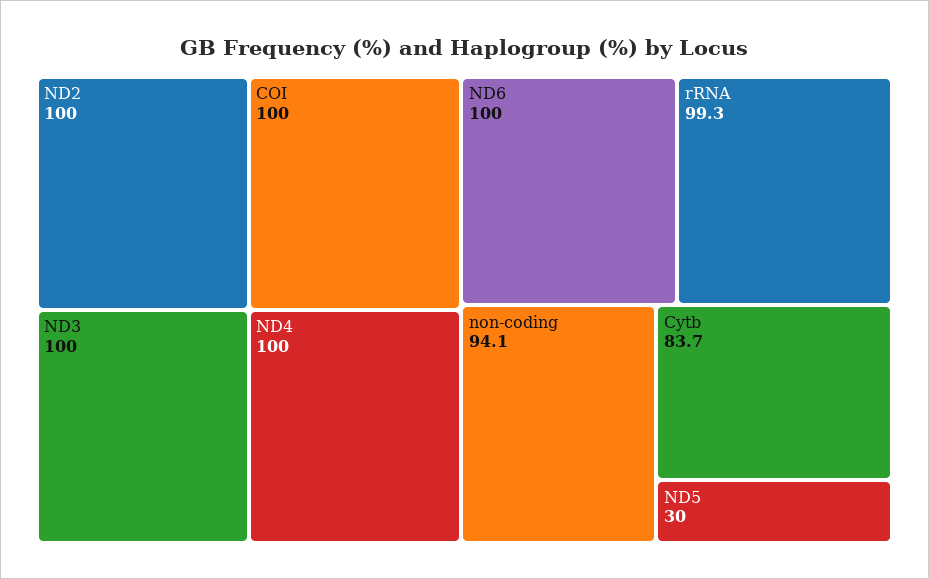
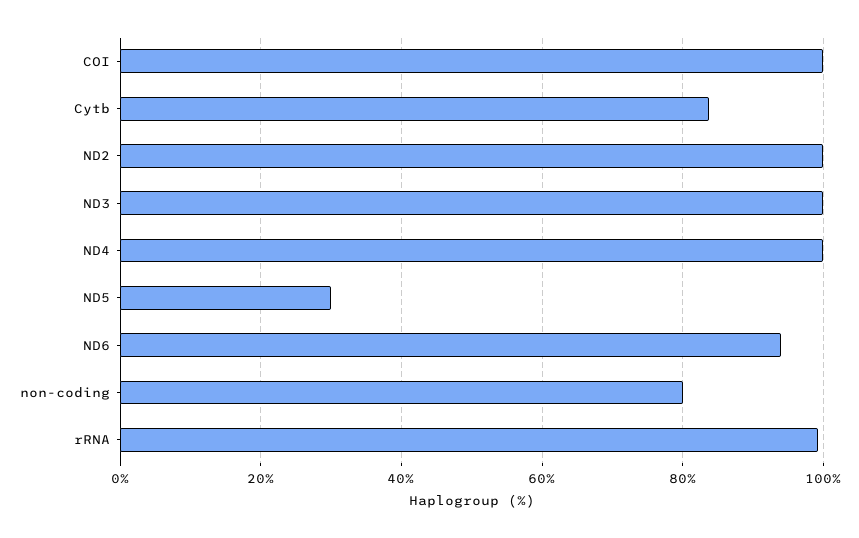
ND6: 100 -> 94
non-coding: 94.1 -> 80

